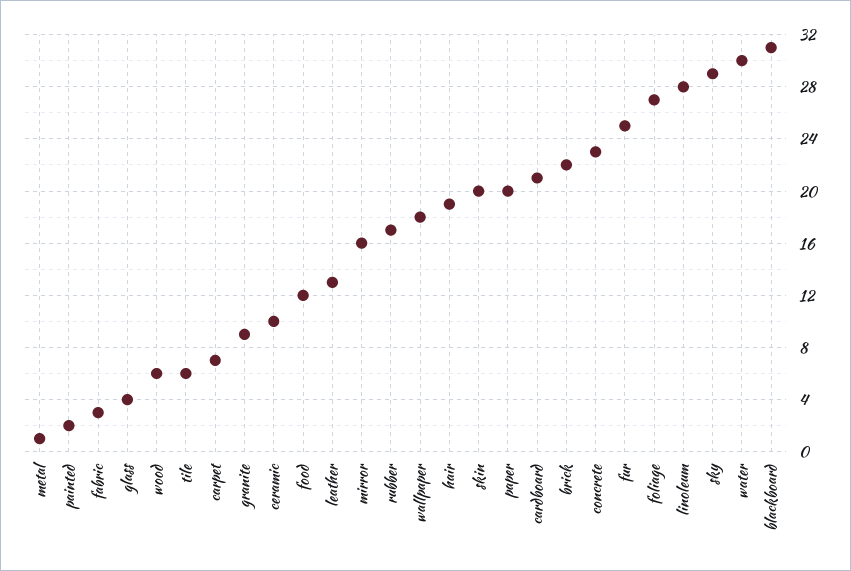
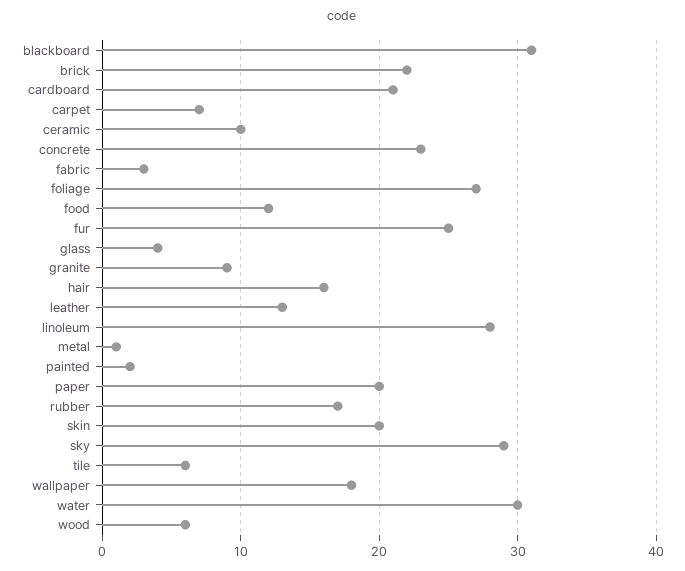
mirror: 16 -> none
hair: 19 -> 16

